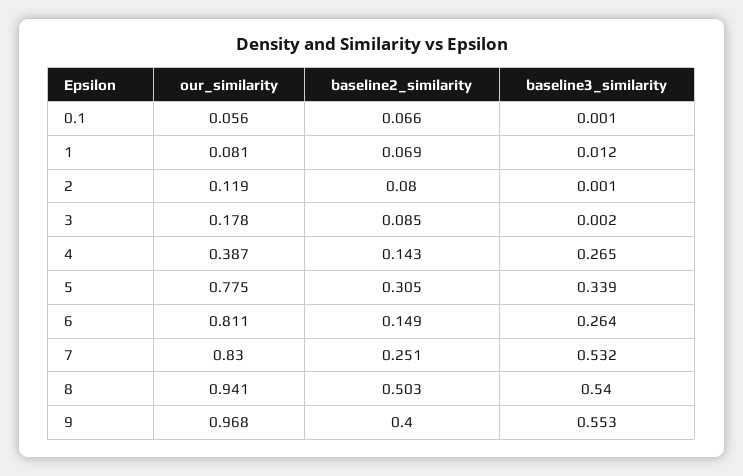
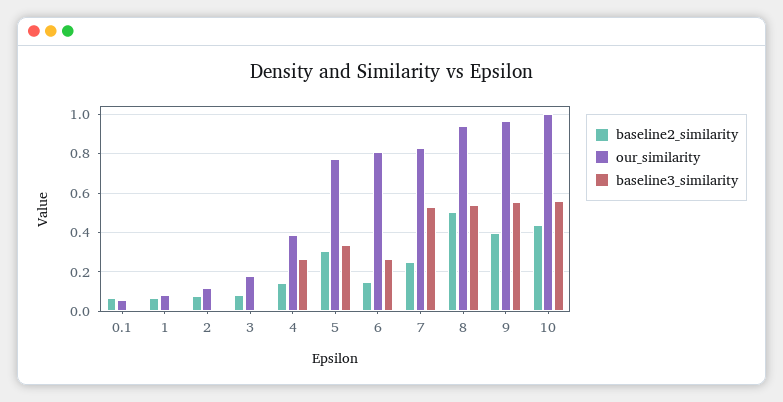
baseline2_similarity, 10: none -> 0.45
our_similarity, 10: none -> 1
baseline3_similarity, 10: none -> 0.55

